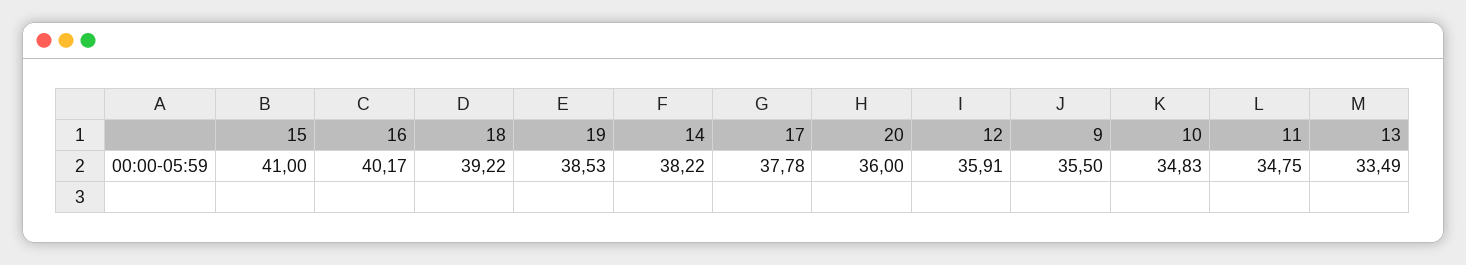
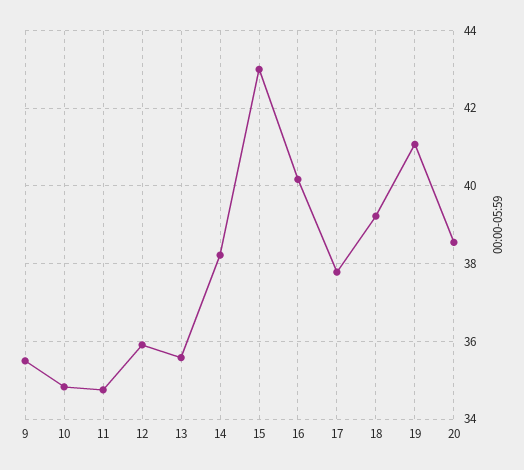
15: 41 -> 43
19: 38.53 -> 41
20: 36 -> 38.6
13: 33.49 -> 35.6

